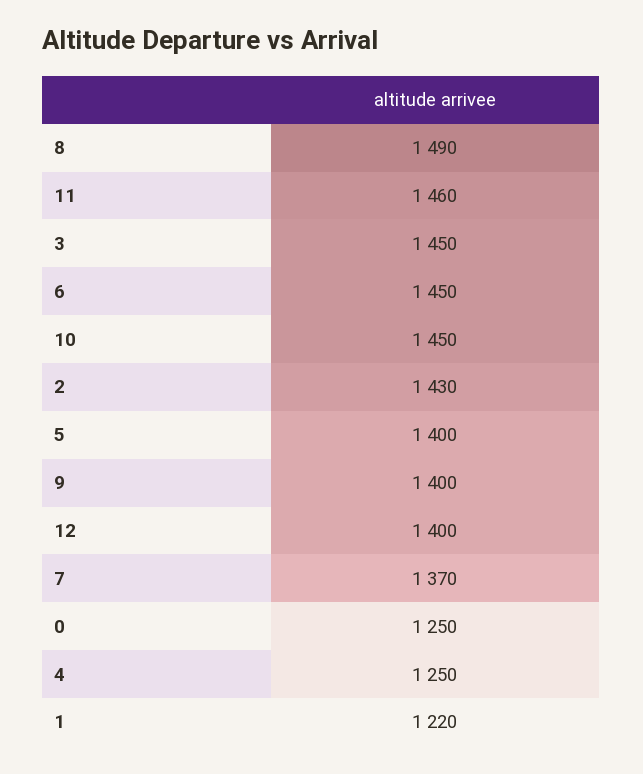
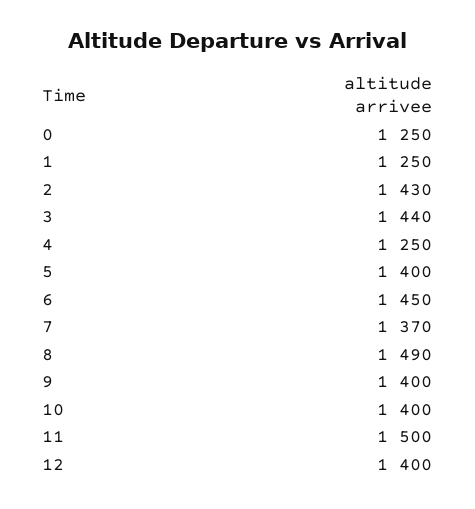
11: 1460 -> 1500
3: 1450 -> 1440
10: 1450 -> 1400
1: 1220 -> 1250

